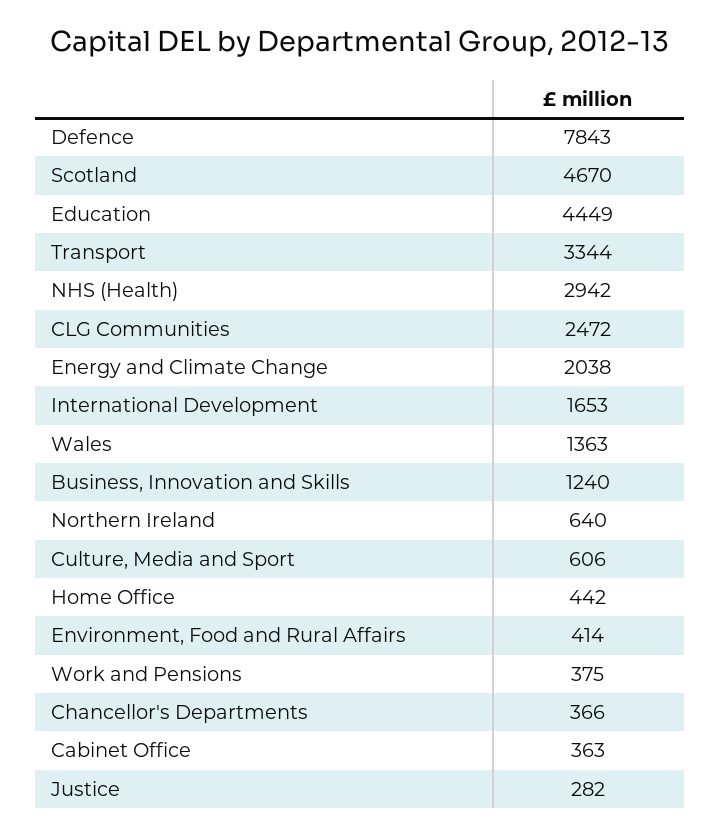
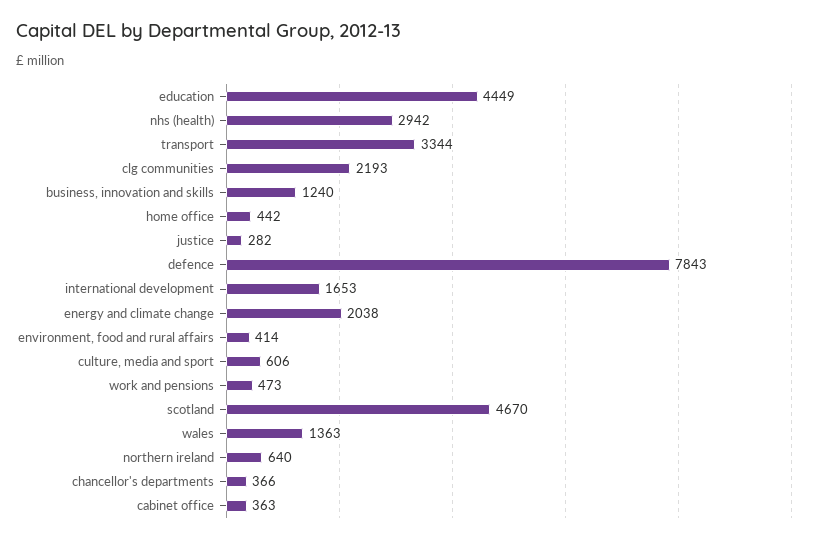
CLG Communities: 2472 -> 2193
Work and Pensions: 375 -> 473

